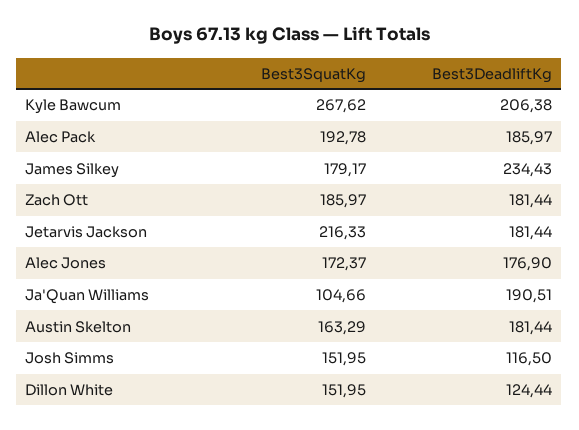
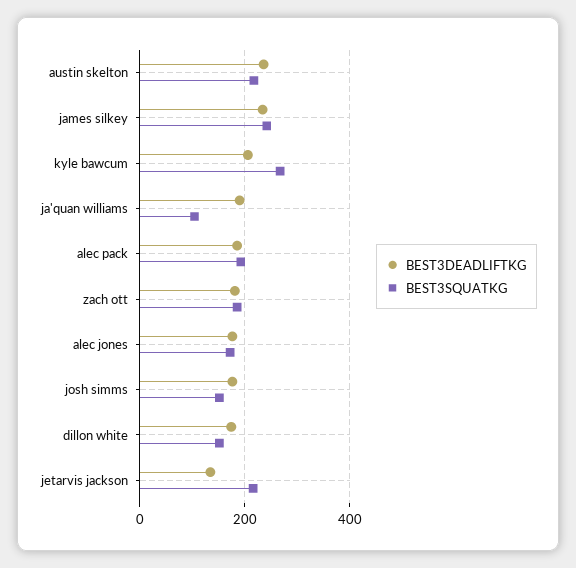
Best3SquatKg, James Silkey: 179.17 -> 240
Best3DeadliftKg, Jetarvis Jackson: 181.44 -> 140
Best3SquatKg, Austin Skelton: 163.29 -> 220
Best3DeadliftKg, Austin Skelton: 181.44 -> 240
Best3DeadliftKg, Josh Simms: 116.5 -> 180
Best3DeadliftKg, Dillon White: 124.44 -> 180

